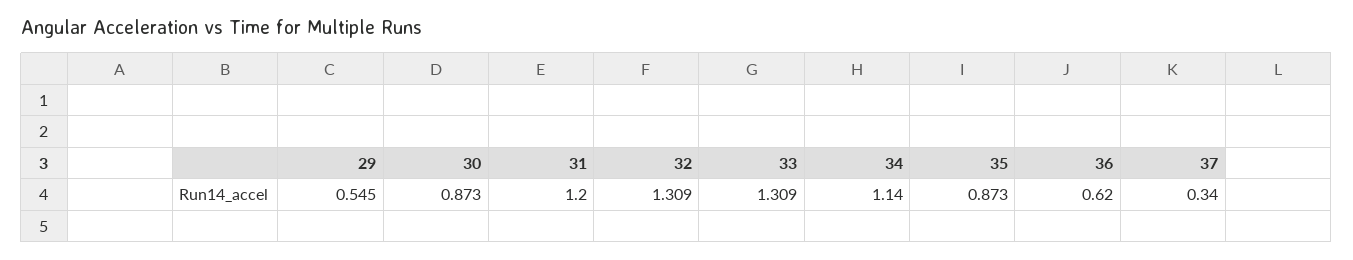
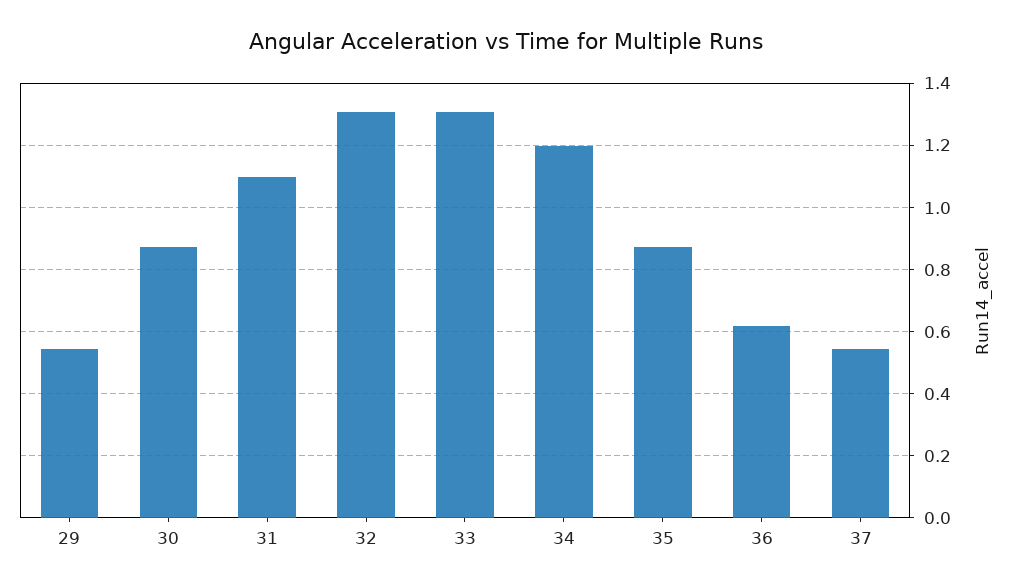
31: 1.2 -> 1.1
34: 1.14 -> 1.2
37: 0.34 -> 0.54

